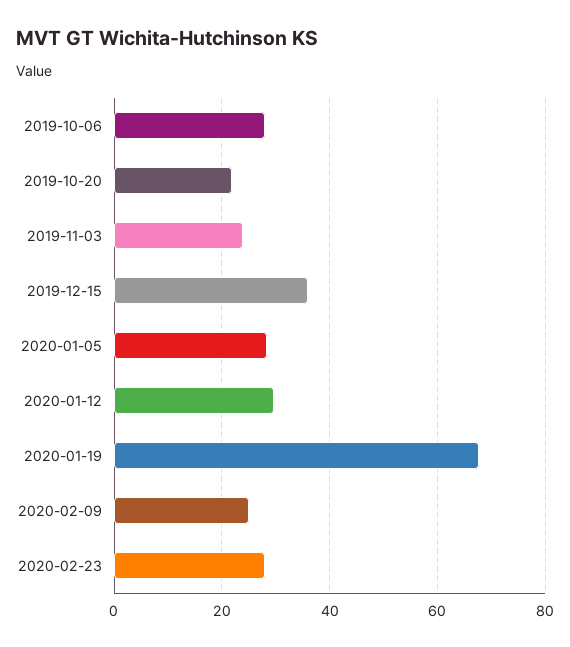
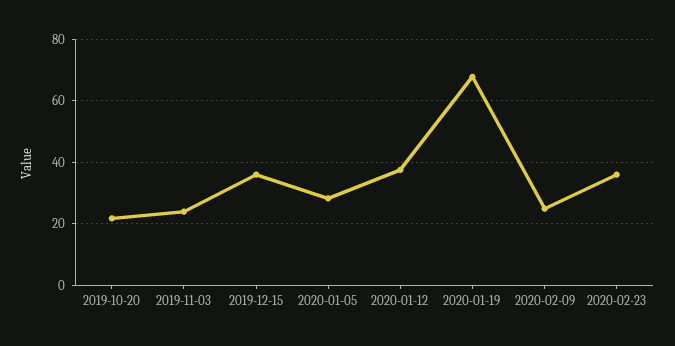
2019-10-06: 28 -> none
2020-01-12: 30 -> 38
2020-02-23: 28 -> 36

